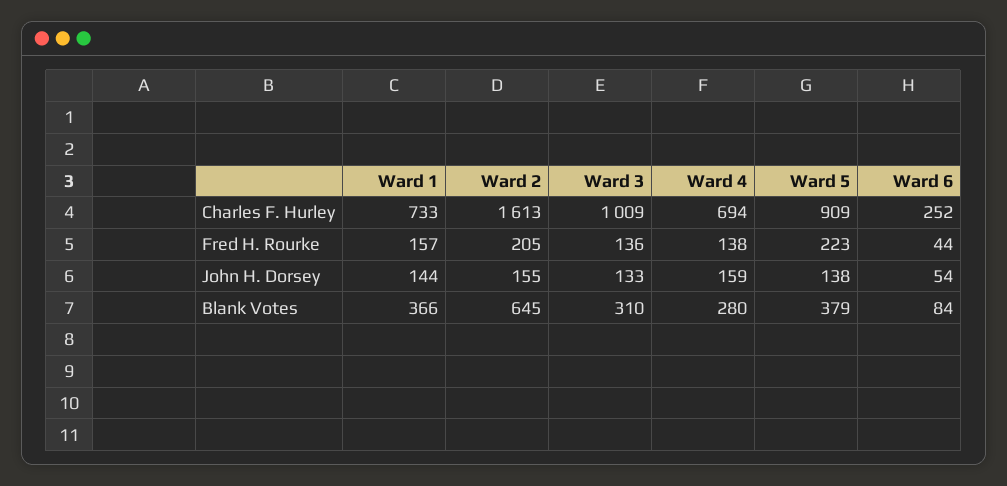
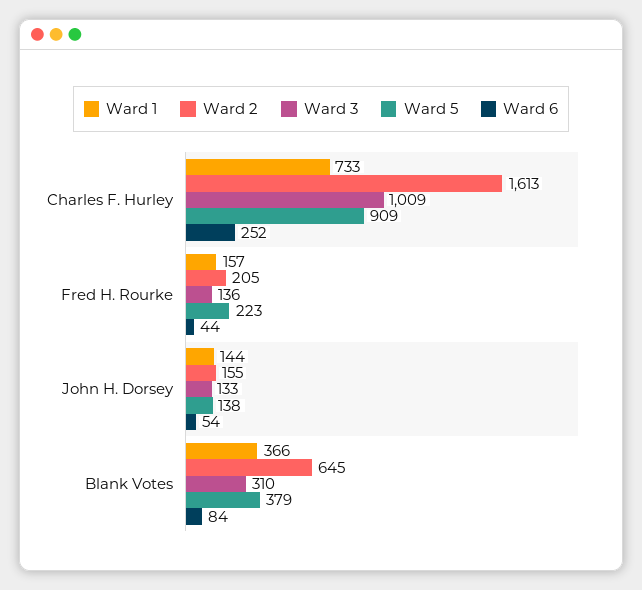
Ward 4, Charles F. Hurley: 694 -> none
Ward 4, Fred H. Rourke: 138 -> none
Ward 4, John H. Dorsey: 159 -> none
Ward 4, Blank Votes: 280 -> none

